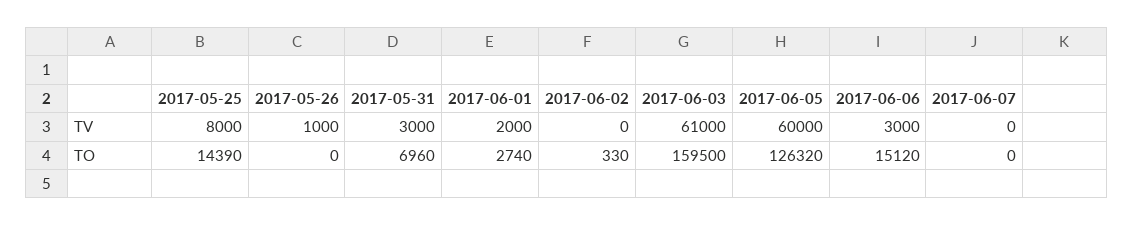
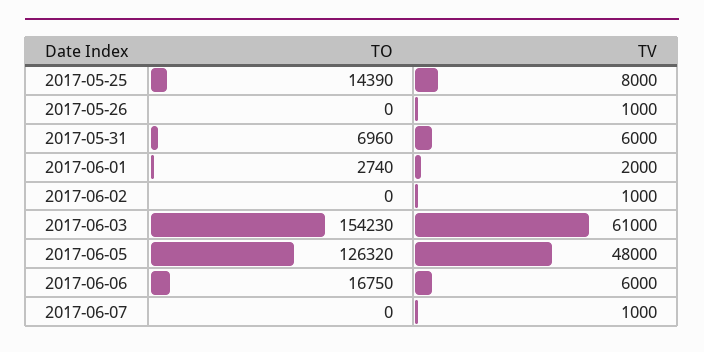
2017-05-31, TV: 3000 -> 6000
2017-06-02, TV: 0 -> 1000
2017-06-05, TV: 60000 -> 48000
2017-06-06, TV: 3000 -> 6000
2017-06-07, TV: 0 -> 1000
2017-06-02, TO: 330 -> 0
2017-06-03, TO: 159500 -> 154230
2017-06-06, TO: 15120 -> 16750

